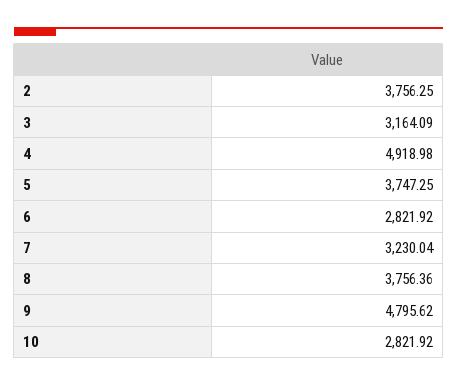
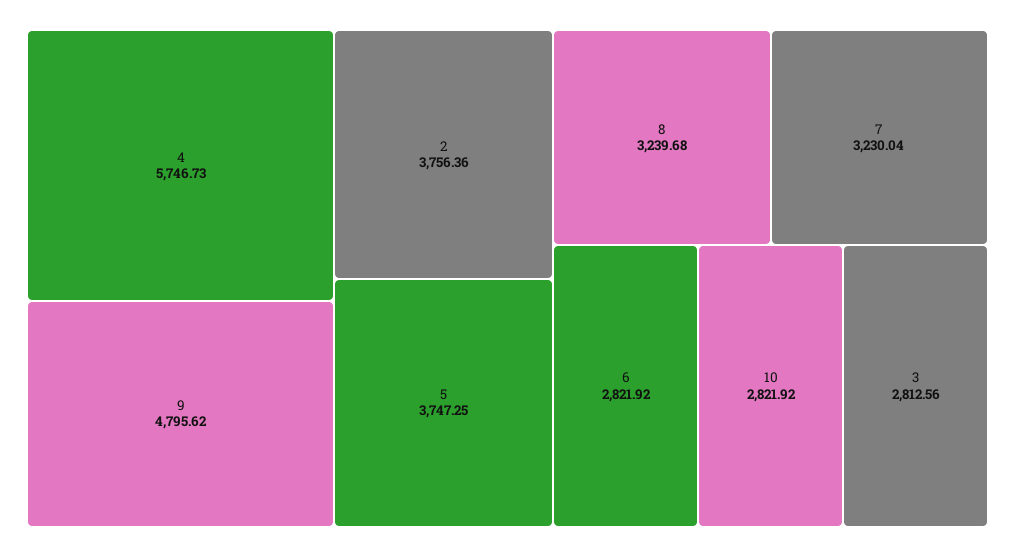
2: 3756.25 -> 3756.36
3: 3164.09 -> 2812.56
4: 4918.98 -> 5746.73
8: 3756.36 -> 3239.68

